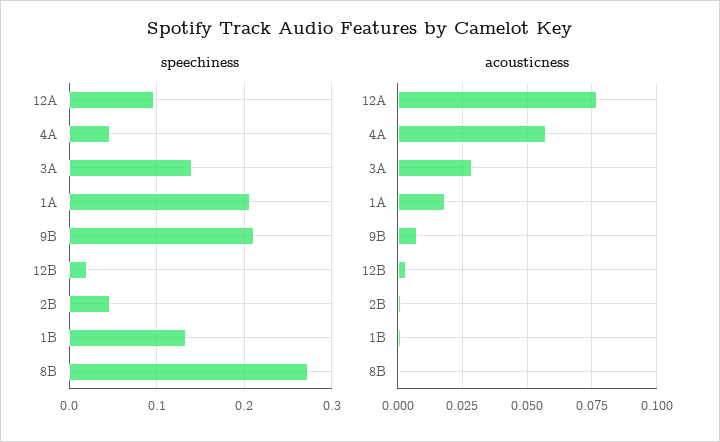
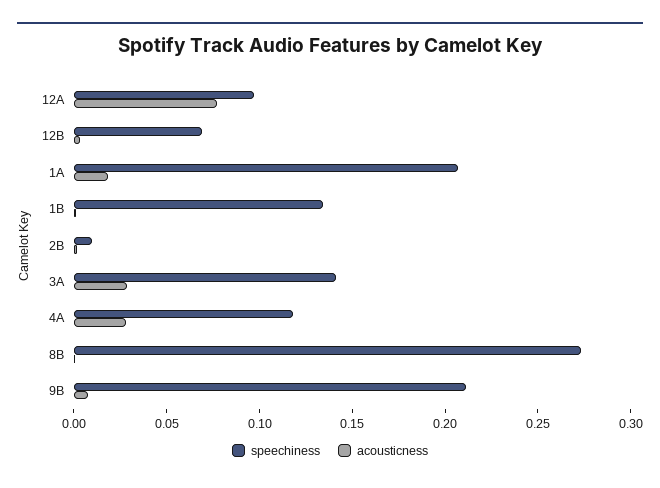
speechiness, 4A: 0.05 -> 0.12
speechiness, 12B: 0.02 -> 0.07
speechiness, 2B: 0.05 -> 0.01
acousticness, 4A: 0.0575 -> 0.03

